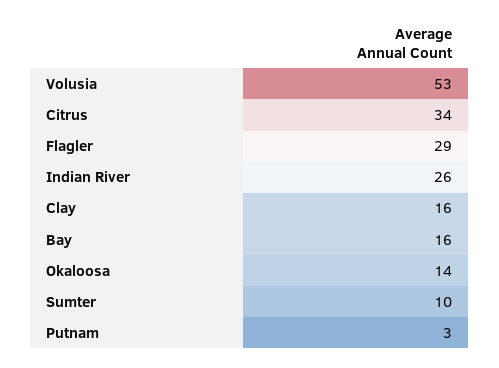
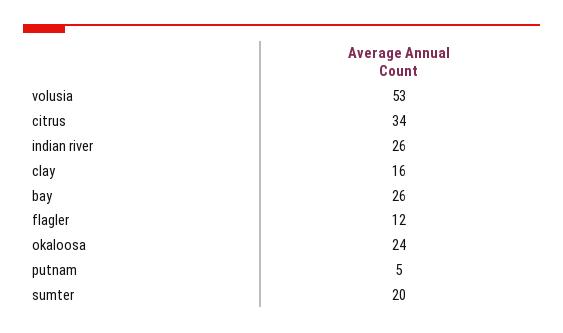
Flagler: 29 -> 12
Bay: 16 -> 26
Okaloosa: 14 -> 24
Sumter: 10 -> 20
Putnam: 3 -> 5

